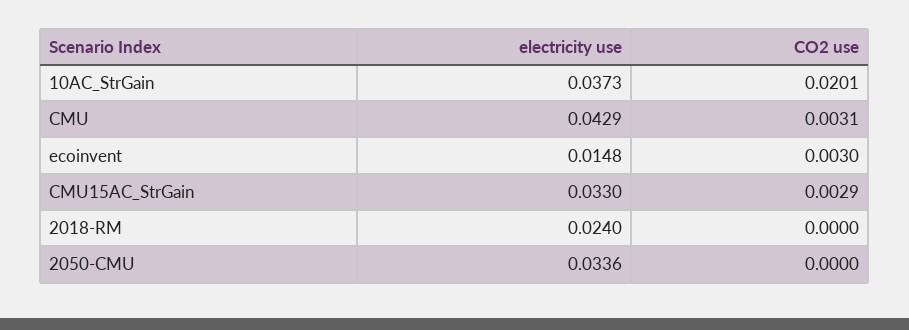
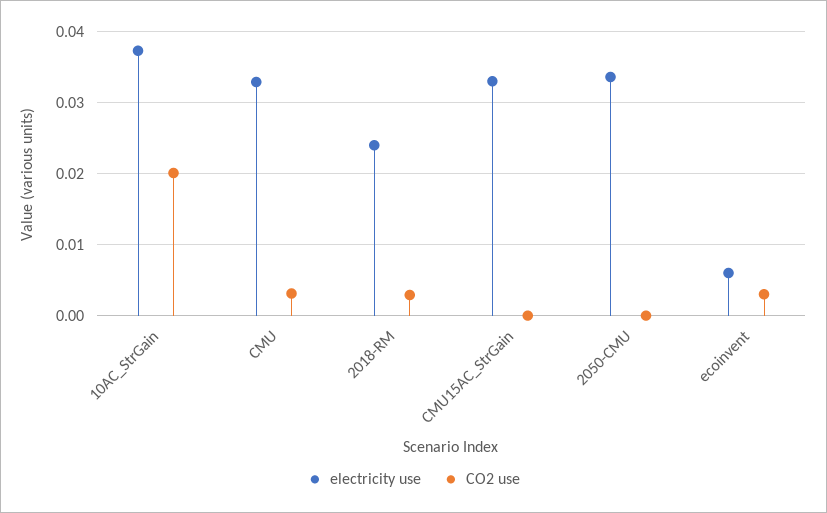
electricity use, CMU: 0.0429 -> 0.033
electricity use, ecoinvent: 0.0148 -> 0.006
CO2 use, CMU15AC_StrGain: 0.0029 -> 0
CO2 use, 2018-RM: 0 -> 0.003

